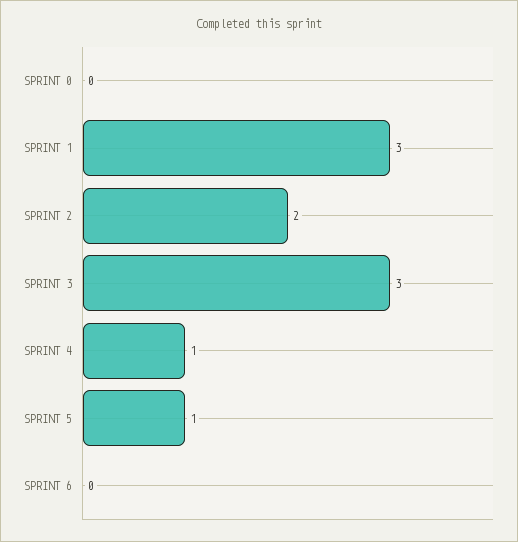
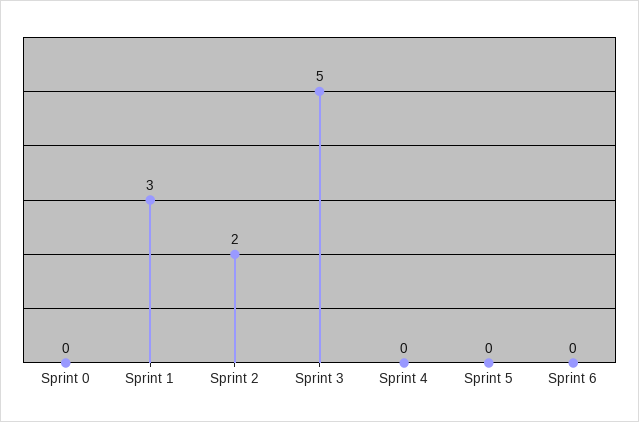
SPRINT 3: 3 -> 5
SPRINT 4: 1 -> 0
SPRINT 5: 1 -> 0

